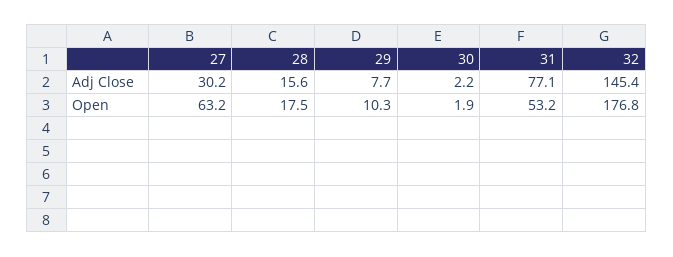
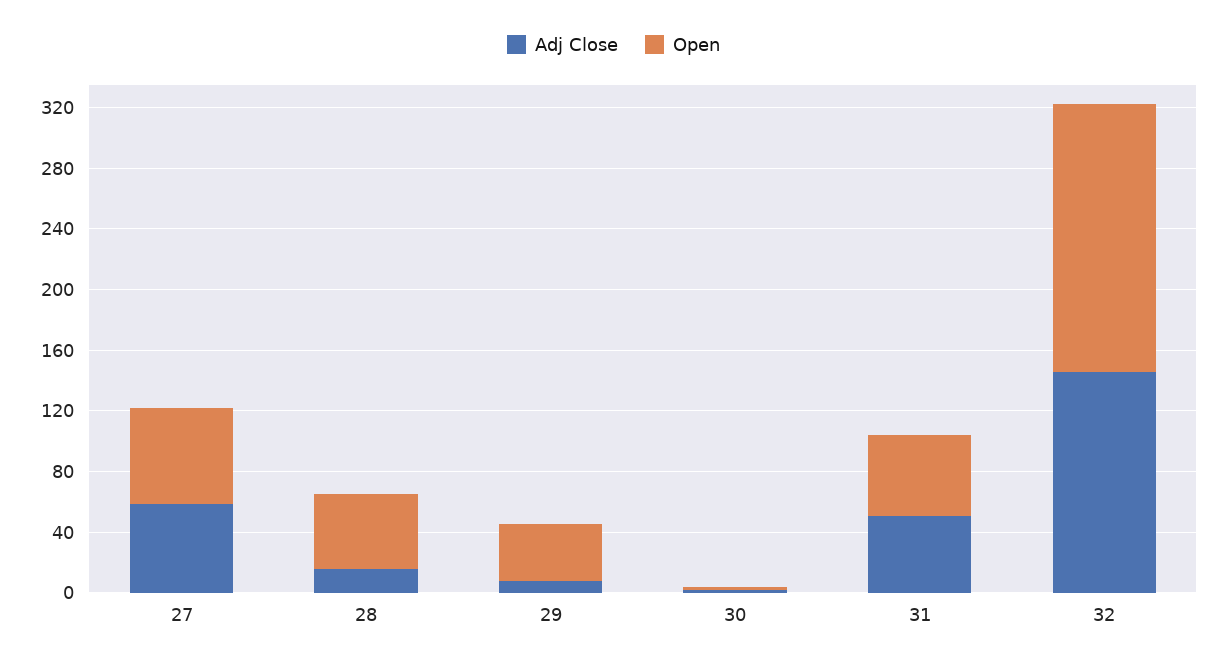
Adj Close, 27: 30.2 -> 60
Adj Close, 31: 77.1 -> 50
Open, 28: 17.5 -> 50
Open, 29: 10.3 -> 40

